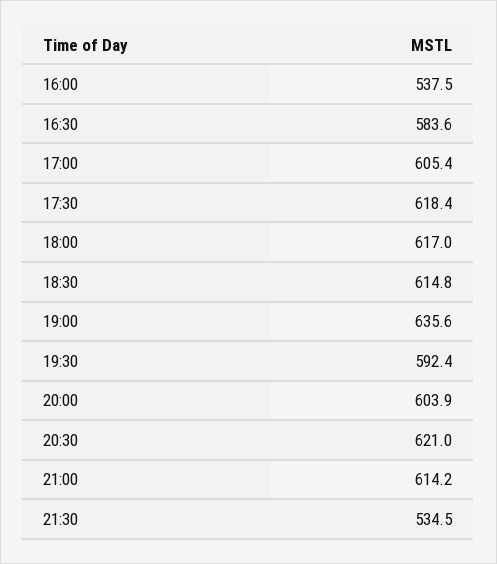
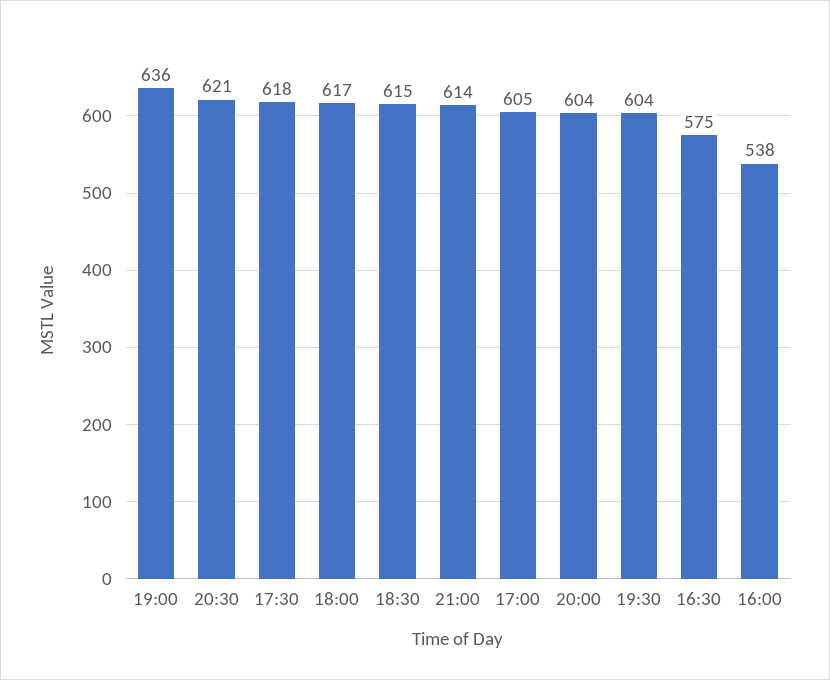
16:30: 583.6 -> 575
19:30: 592.4 -> 604
21:30: 534.5 -> none

